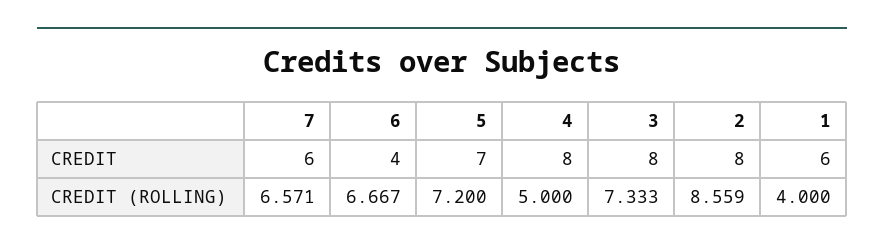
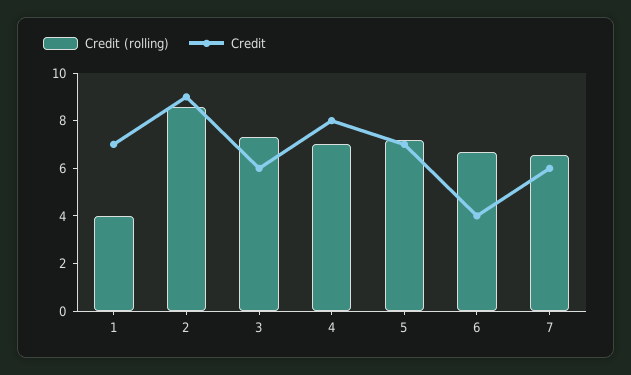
CREDIT, 3: 8 -> 6
CREDIT, 2: 8 -> 9
CREDIT, 1: 6 -> 7
CREDIT (ROLLING), 4: 5 -> 7

